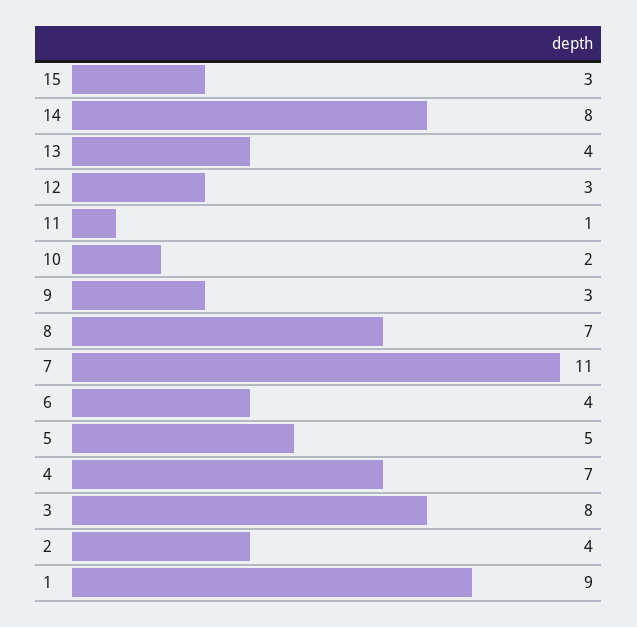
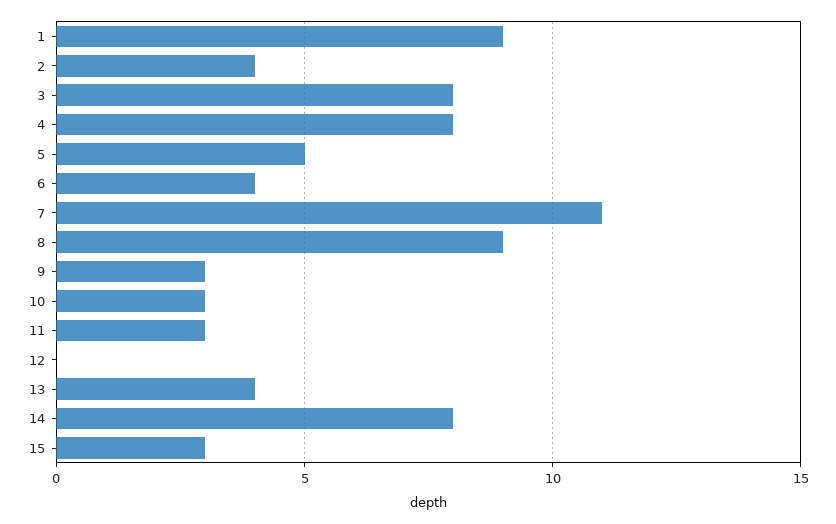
12: 3 -> 0
11: 1 -> 3
10: 2 -> 3
8: 7 -> 9
4: 7 -> 8

